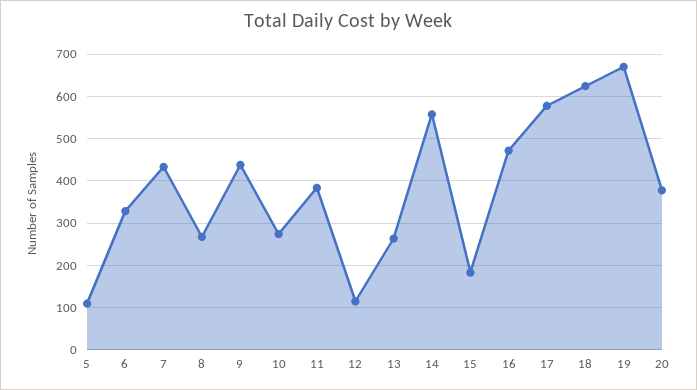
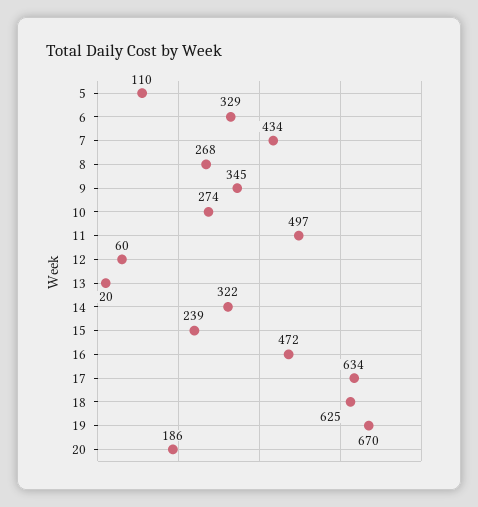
9: 440 -> 345
11: 380 -> 497
12: 120 -> 60
13: 260 -> 20
14: 560 -> 322
15: 180 -> 239
17: 580 -> 634
20: 380 -> 186

